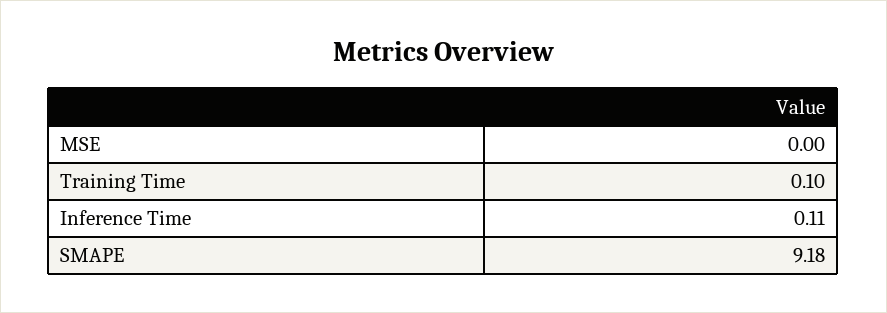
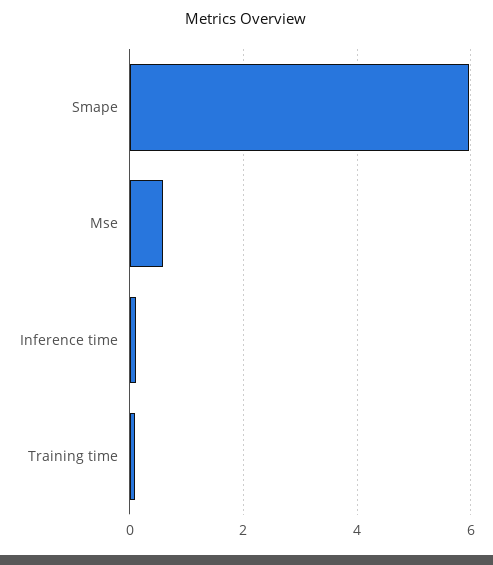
MSE: 0 -> 0.6
SMAPE: 9.18 -> 6

